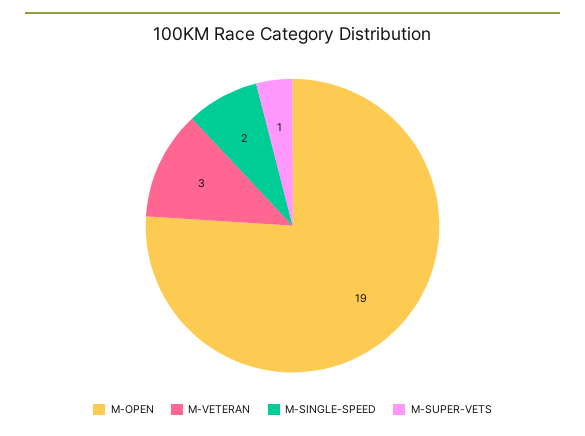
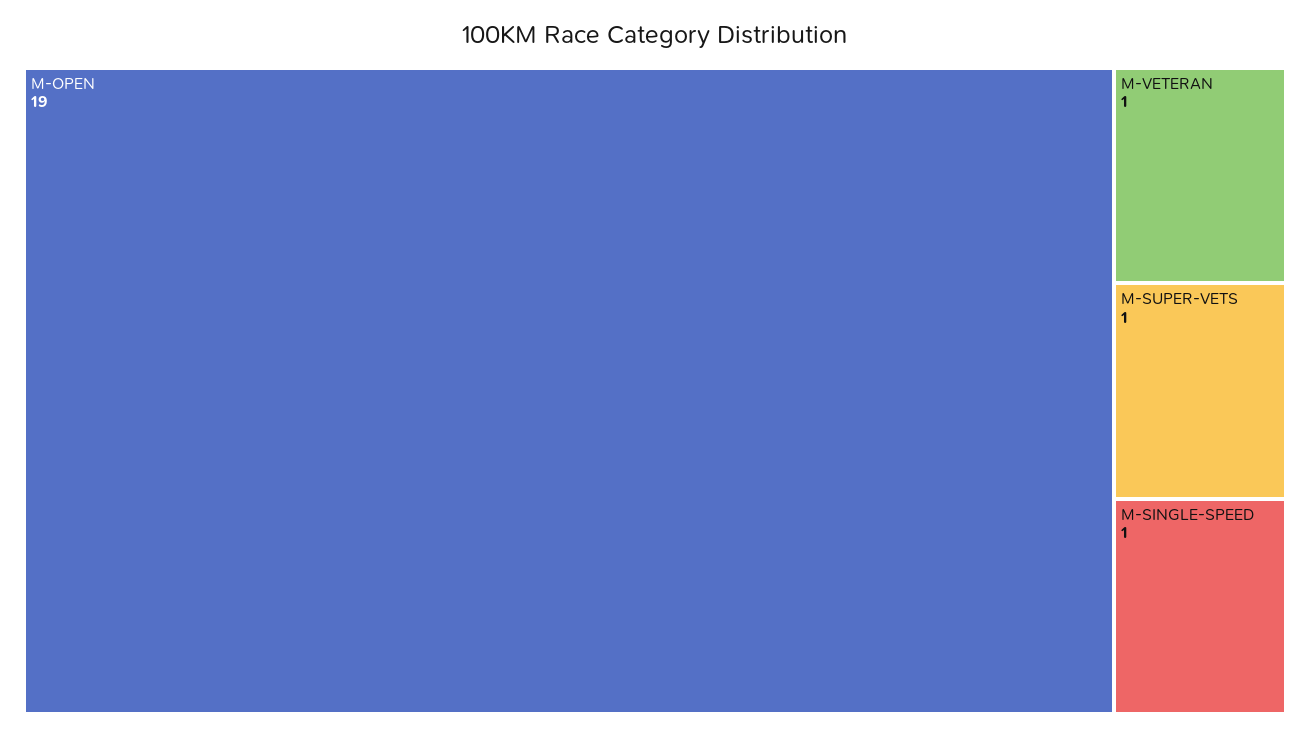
M-VETERAN: 3 -> 1
M-SINGLE-SPEED: 2 -> 1

